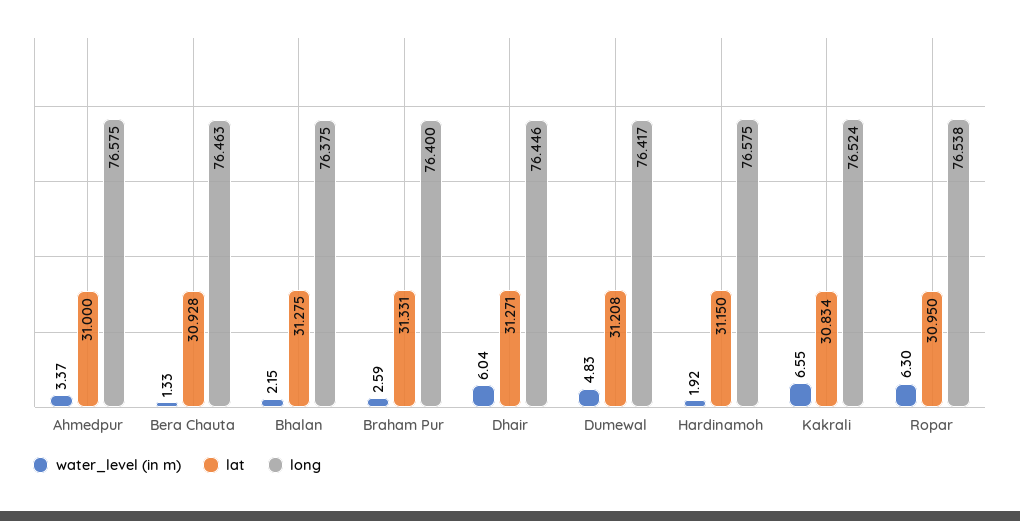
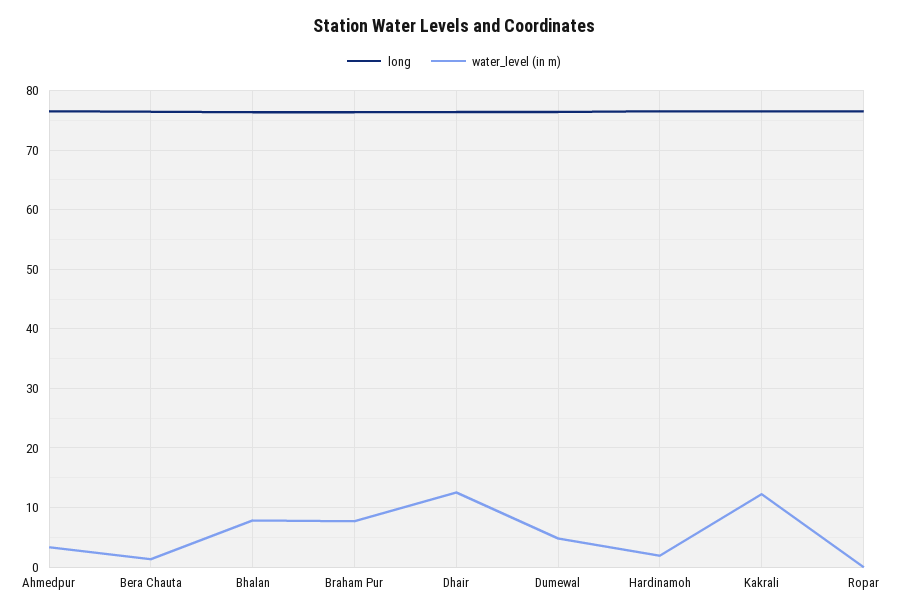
lat, Ahmedpur: 31 -> none
lat, Bera Chauta: 30.928 -> none
water_level (in m), Bhalan: 2.15 -> 8
lat, Bhalan: 31.275 -> none
water_level (in m), Braham Pur: 2.59 -> 8
lat, Braham Pur: 31.331 -> none
water_level (in m), Dhair: 6.04 -> 12
lat, Dhair: 31.271 -> none
lat, Dumewal: 31.208 -> none
lat, Hardinamoh: 31.15 -> none
water_level (in m), Kakrali: 6.55 -> 12
lat, Kakrali: 30.834 -> none
water_level (in m), Ropar: 6.3 -> 0
lat, Ropar: 30.95 -> none

